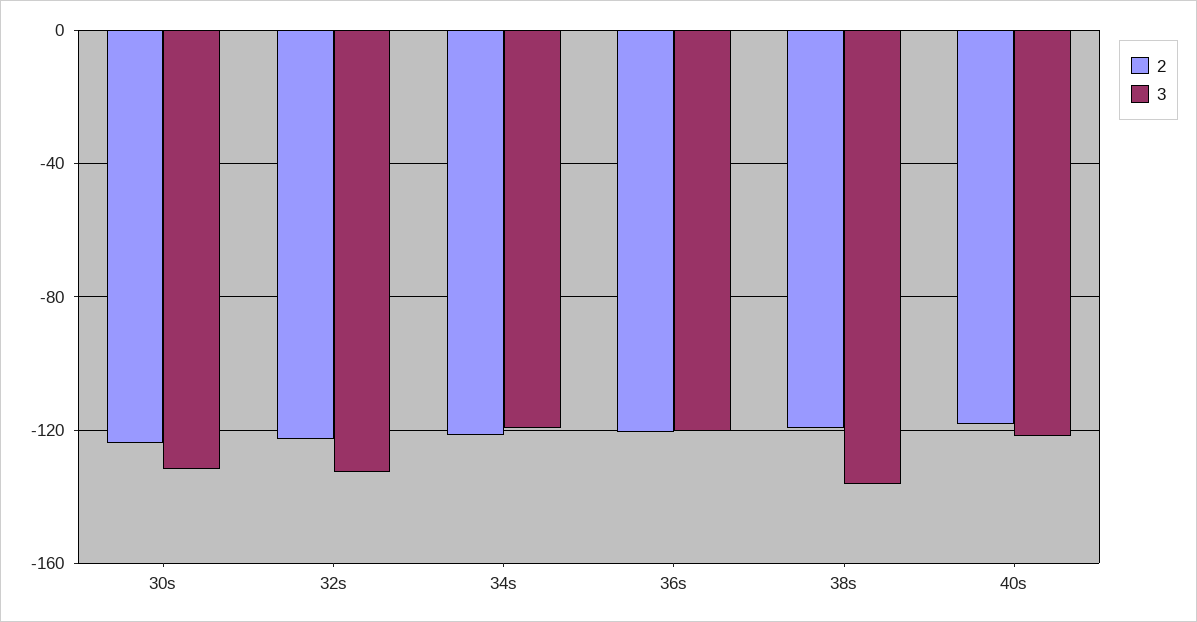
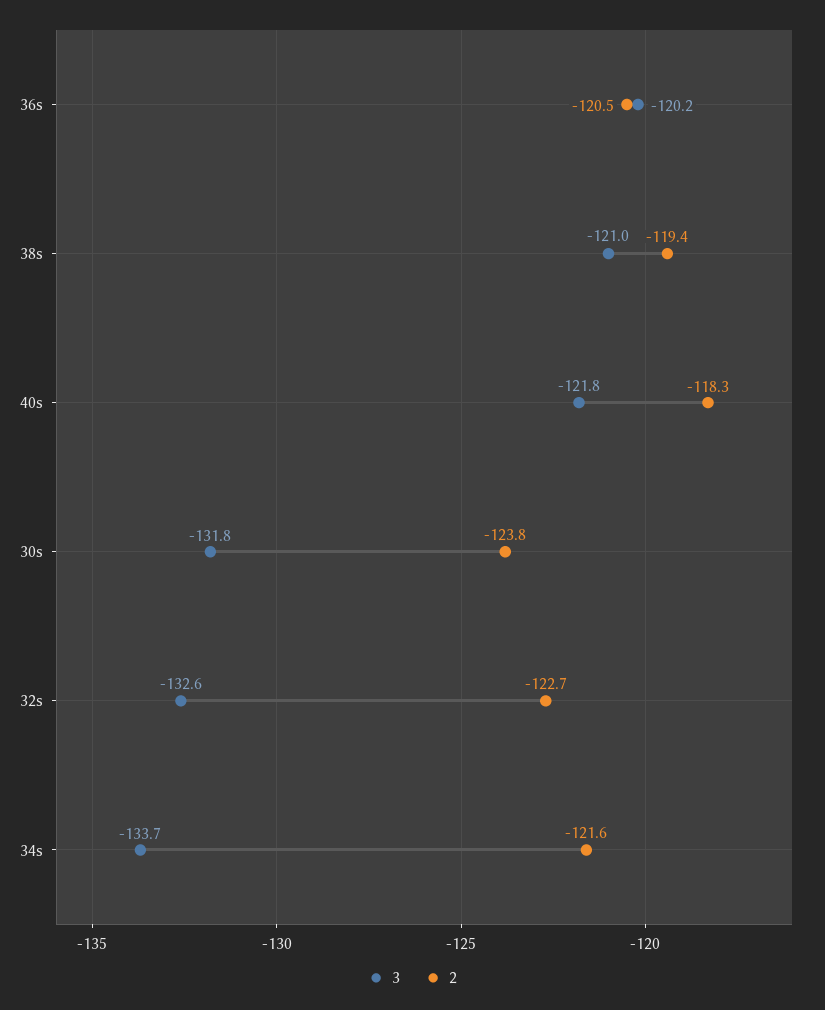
3, 34s: -120 -> -133.7
3, 38s: -135 -> -121

